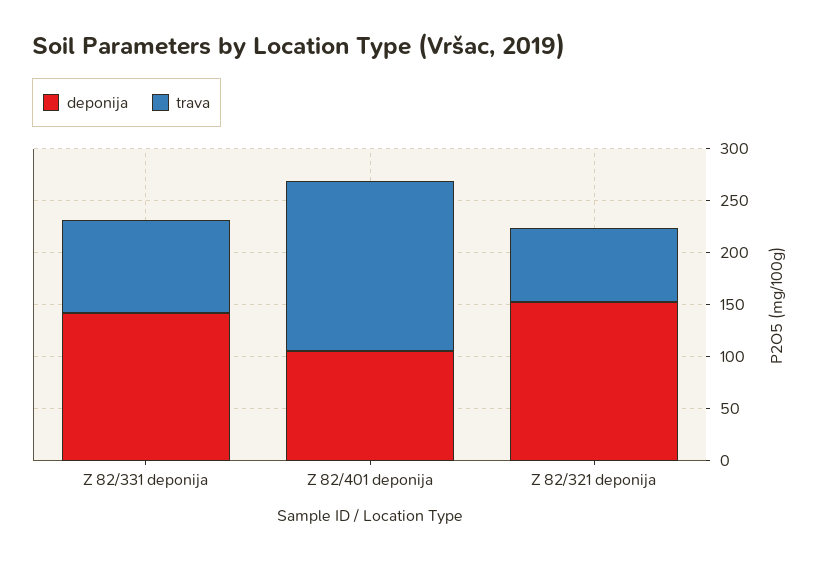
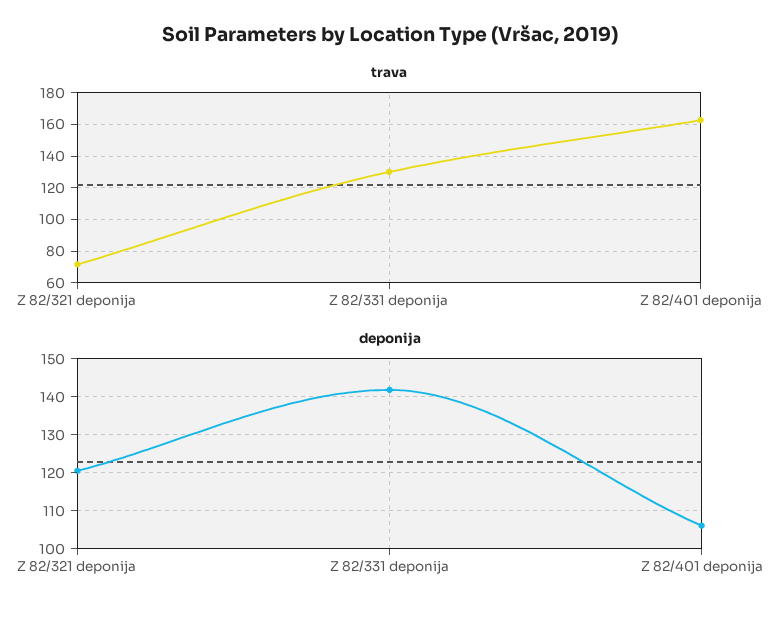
trava, Z 82/331 deponija: 90 -> 130
deponija, Z 82/321 deponija: 150 -> 120

